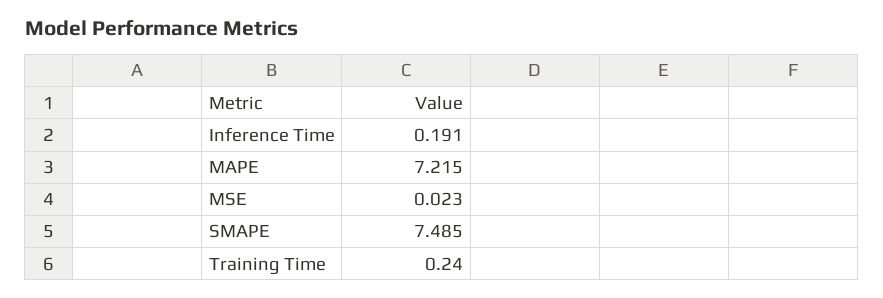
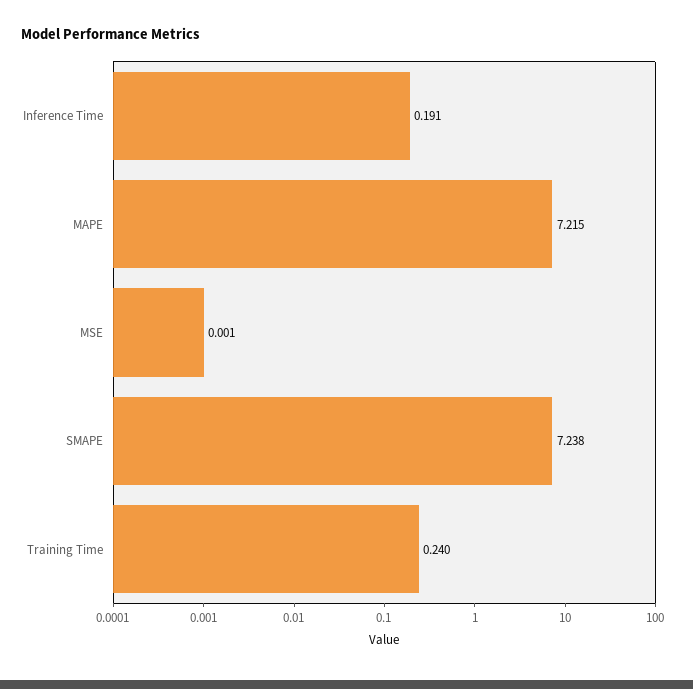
MSE: 0.023 -> 0.001
SMAPE: 7.485 -> 7.238

